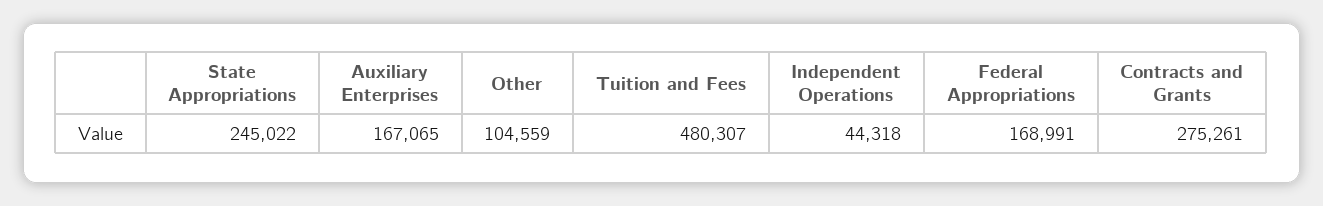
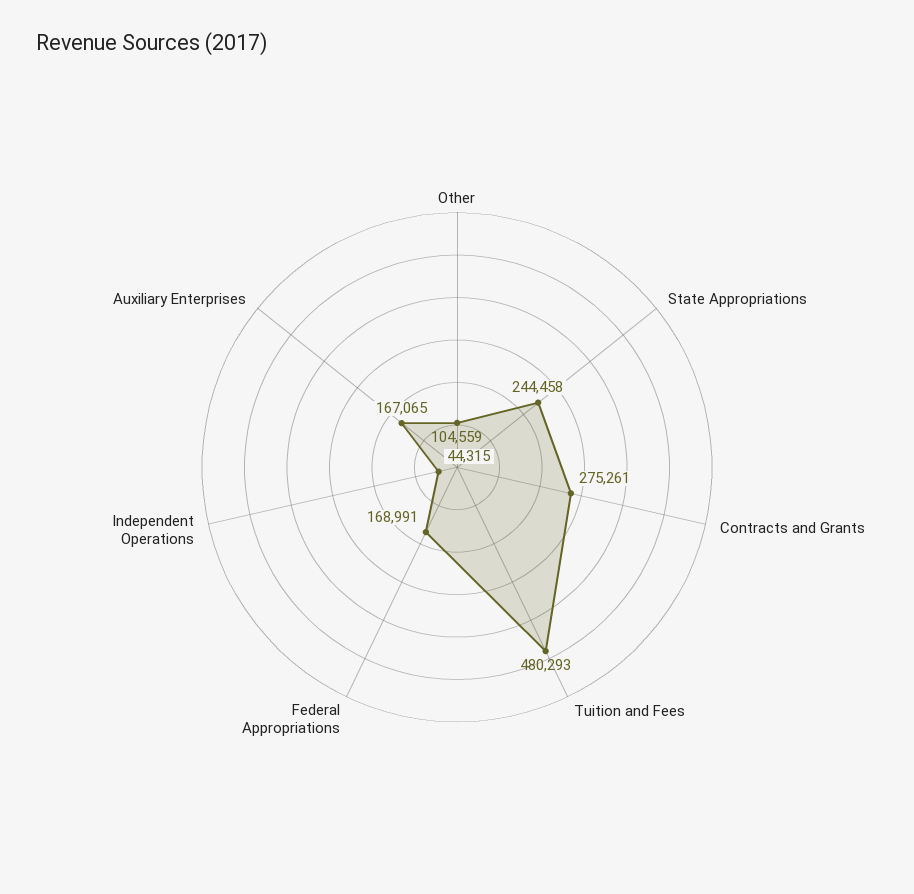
State Appropriations: 245022 -> 244458
Tuition and Fees: 480307 -> 480293
Independent Operations: 44318 -> 44315

